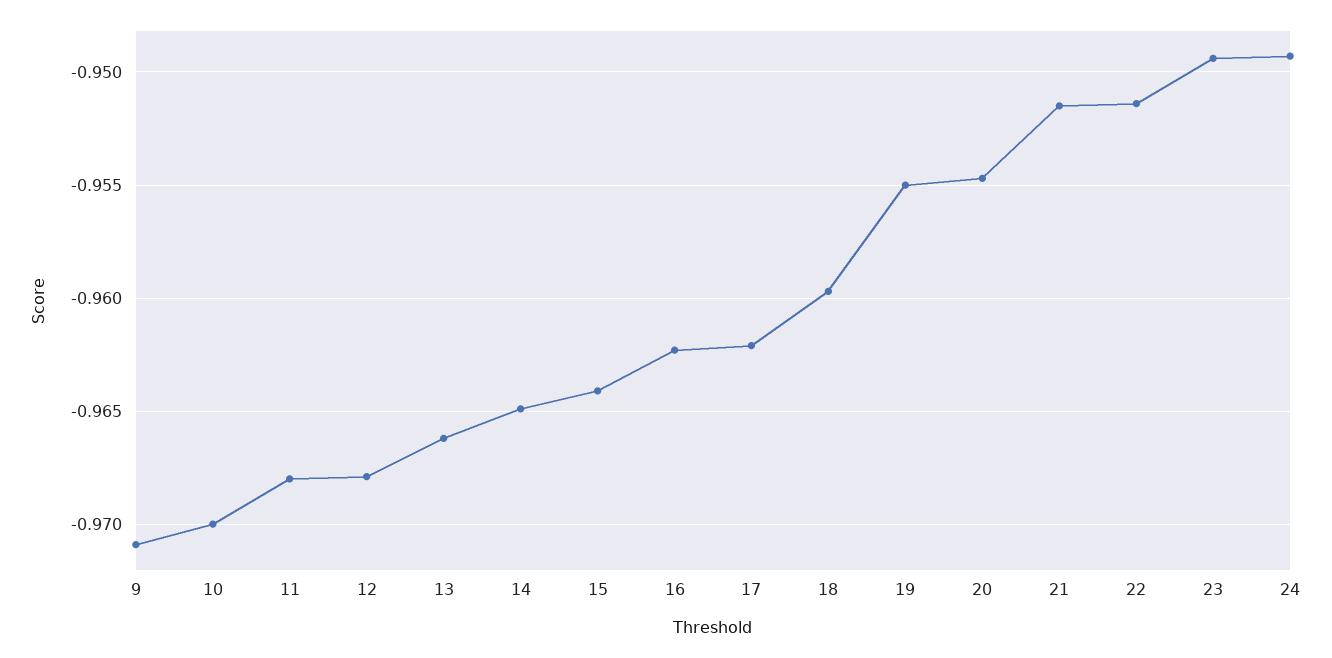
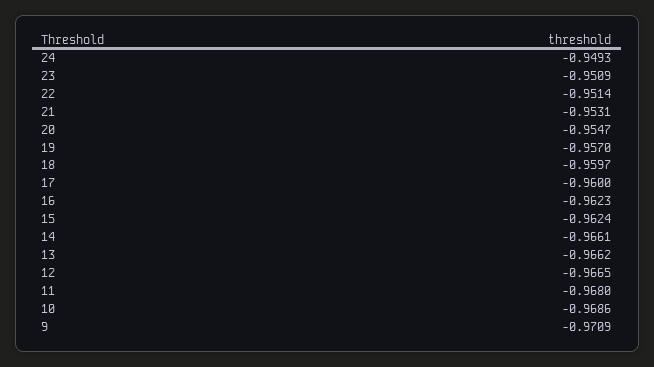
10: -0.97 -> -0.9686
12: -0.968 -> -0.9665
14: -0.965 -> -0.9661
15: -0.964 -> -0.9624
17: -0.962 -> -0.96
19: -0.955 -> -0.957
21: -0.9515 -> -0.9531
23: -0.9495 -> -0.9509

